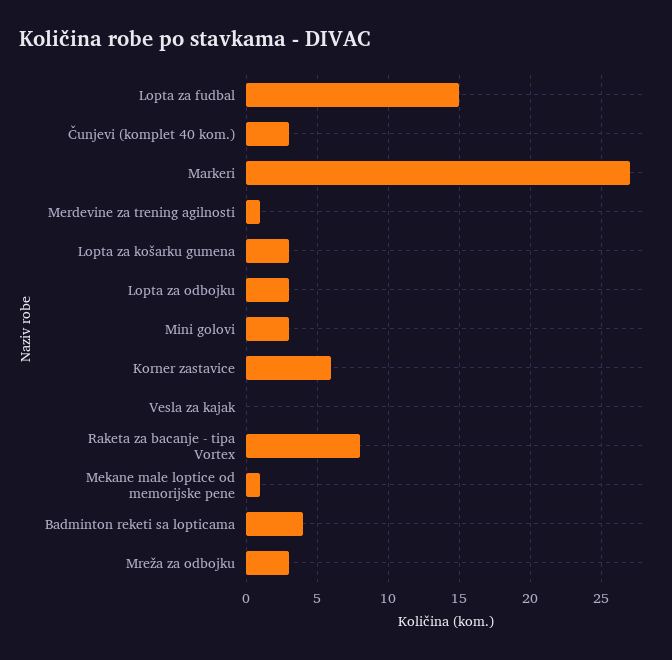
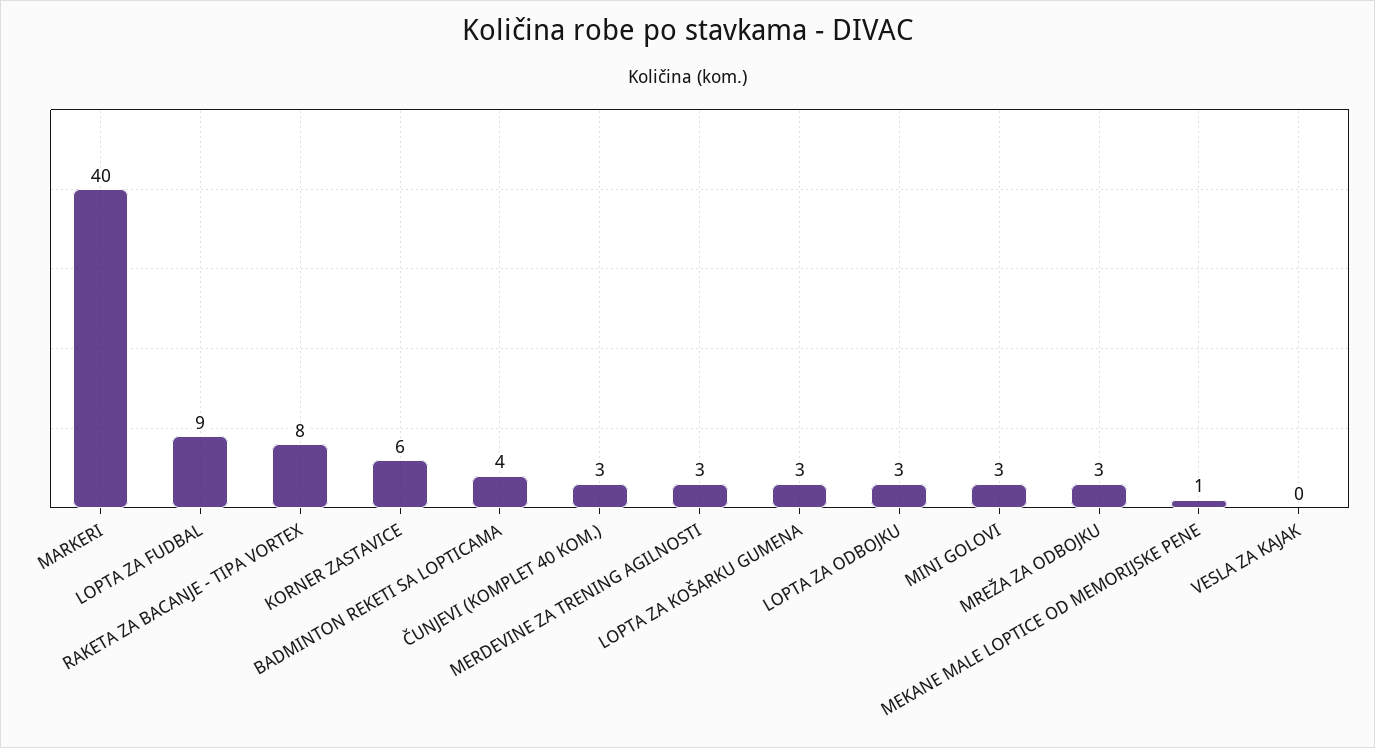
Lopta za fudbal: 15 -> 9
Markeri: 27 -> 40
Merdevine za trening agilnosti: 1 -> 3

